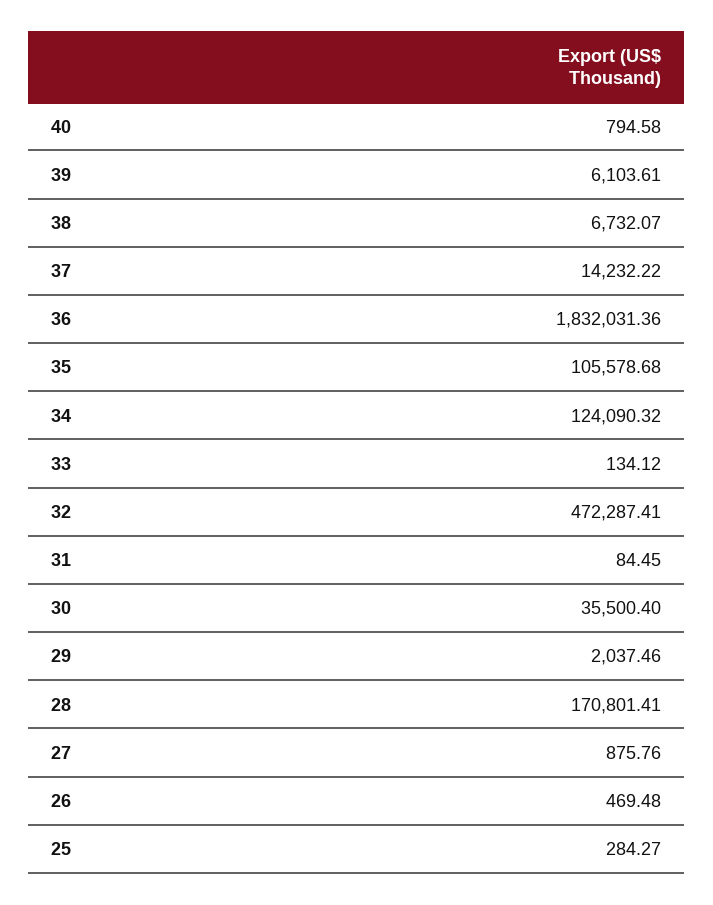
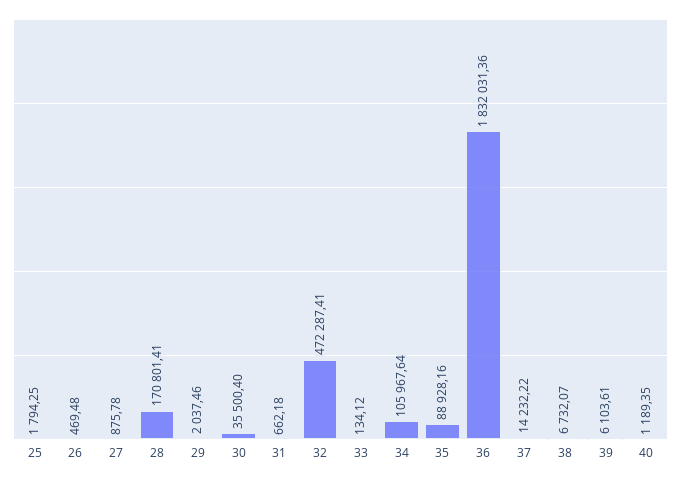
40: 794.58 -> 1189.35
35: 105578.68 -> 88928.16
34: 124090.32 -> 105967.64
31: 84.45 -> 662.18
27: 875.76 -> 875.78
25: 284.27 -> 1794.25

